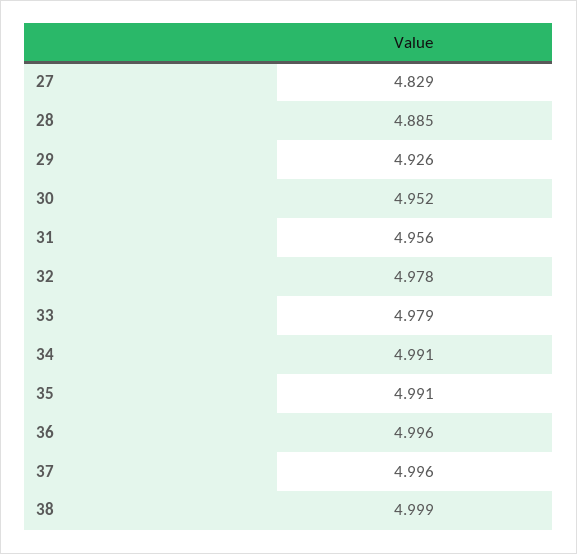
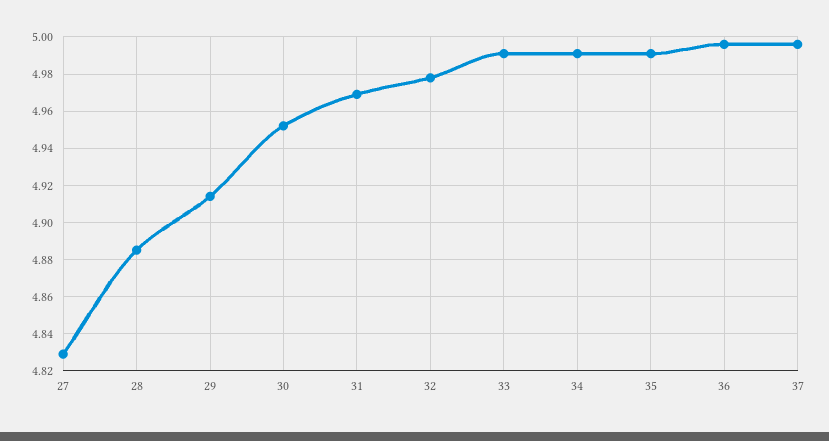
29: 4.926 -> 4.915
31: 4.956 -> 4.97
33: 4.979 -> 4.99
38: 4.999 -> none

